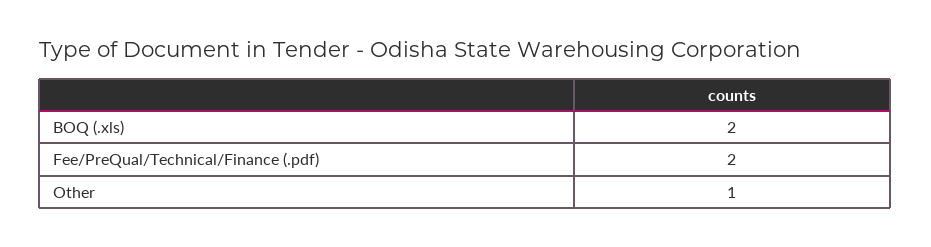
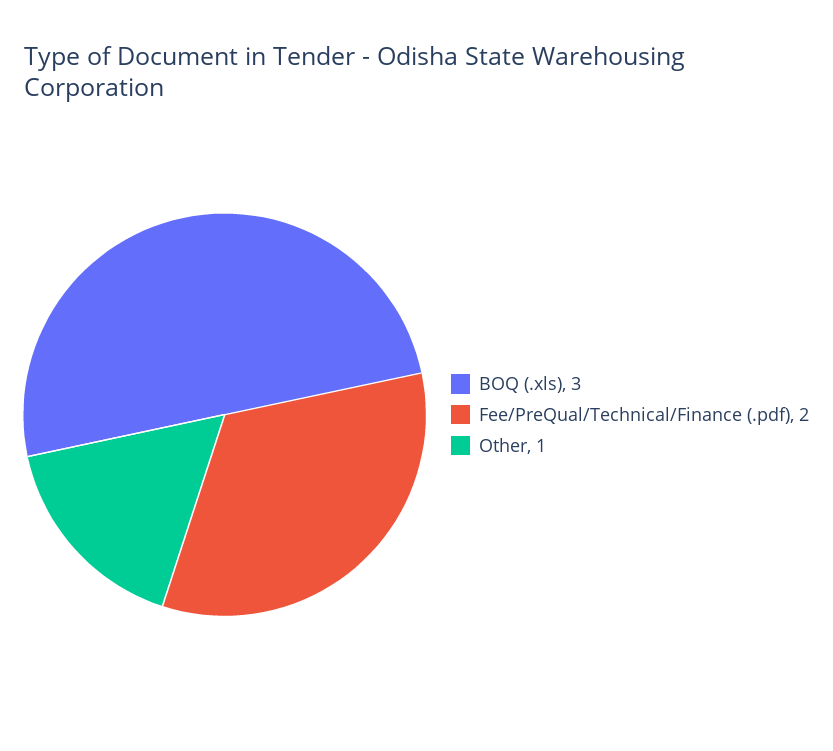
BOQ (.xls): 2 -> 3

